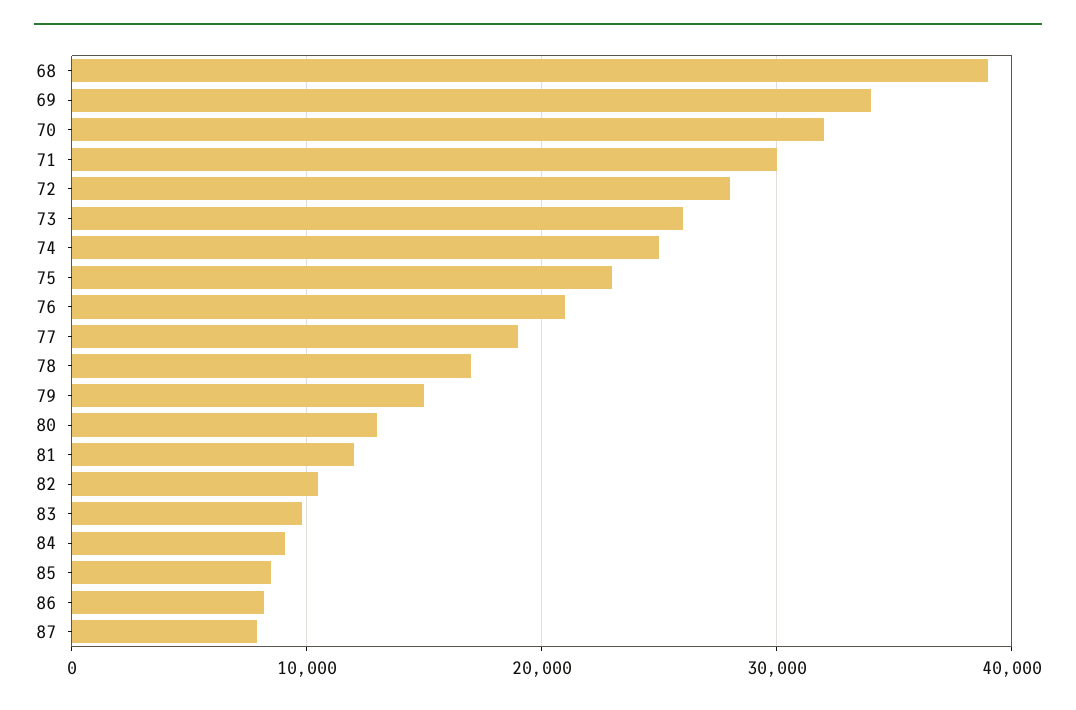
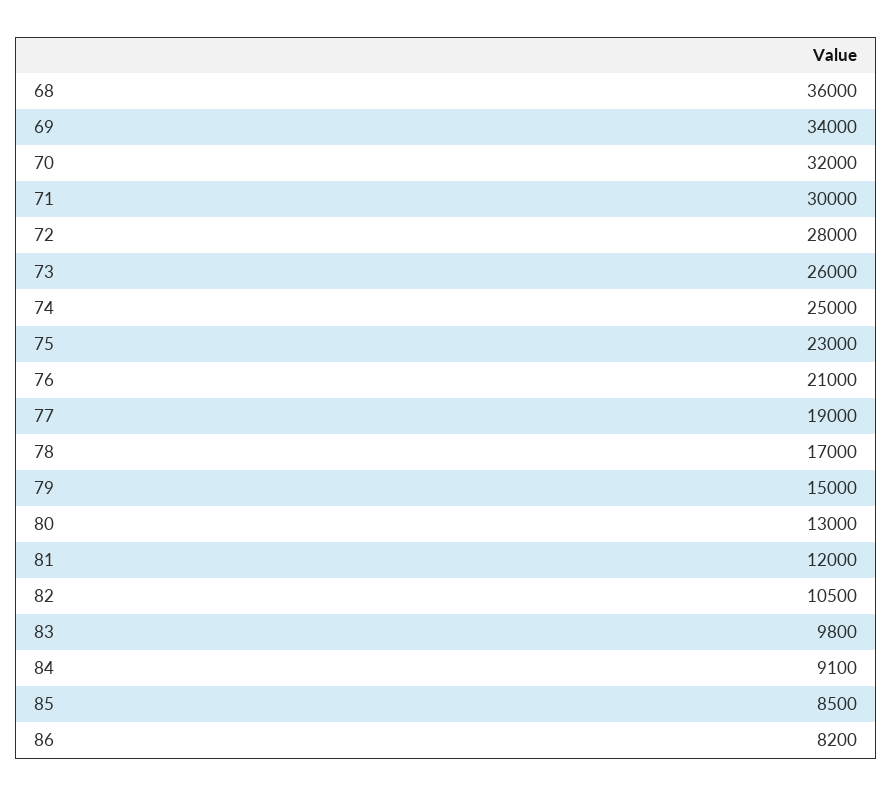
68: 39000 -> 36000
87: 8000 -> none

